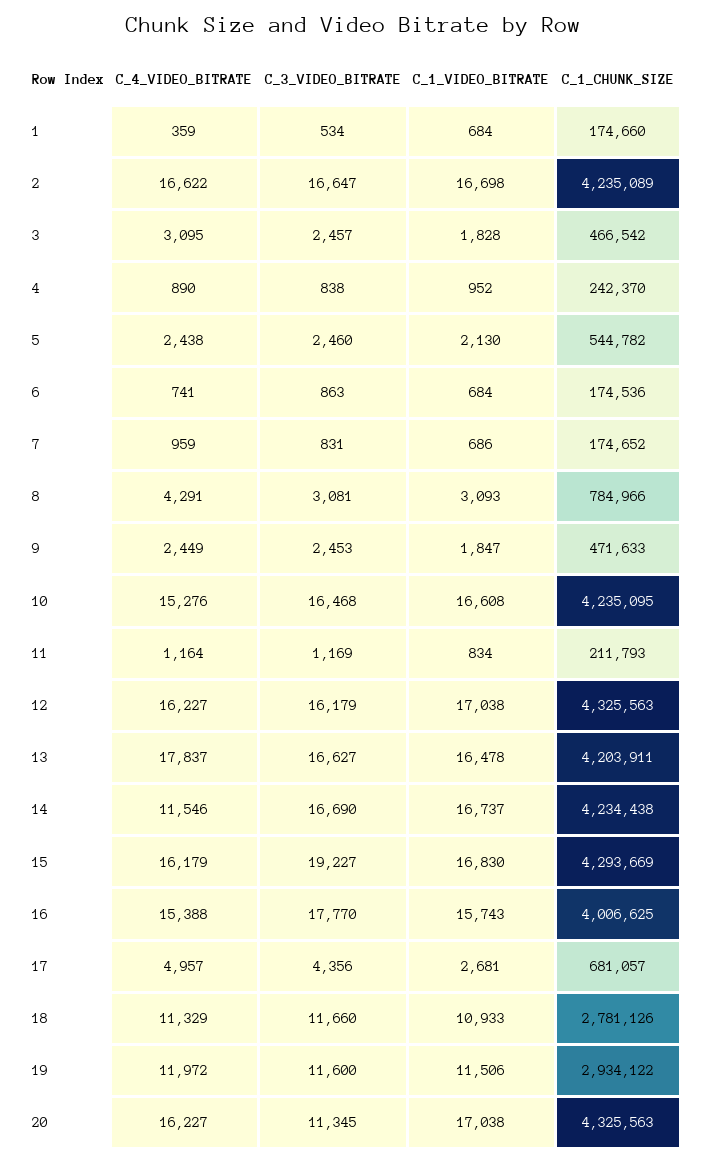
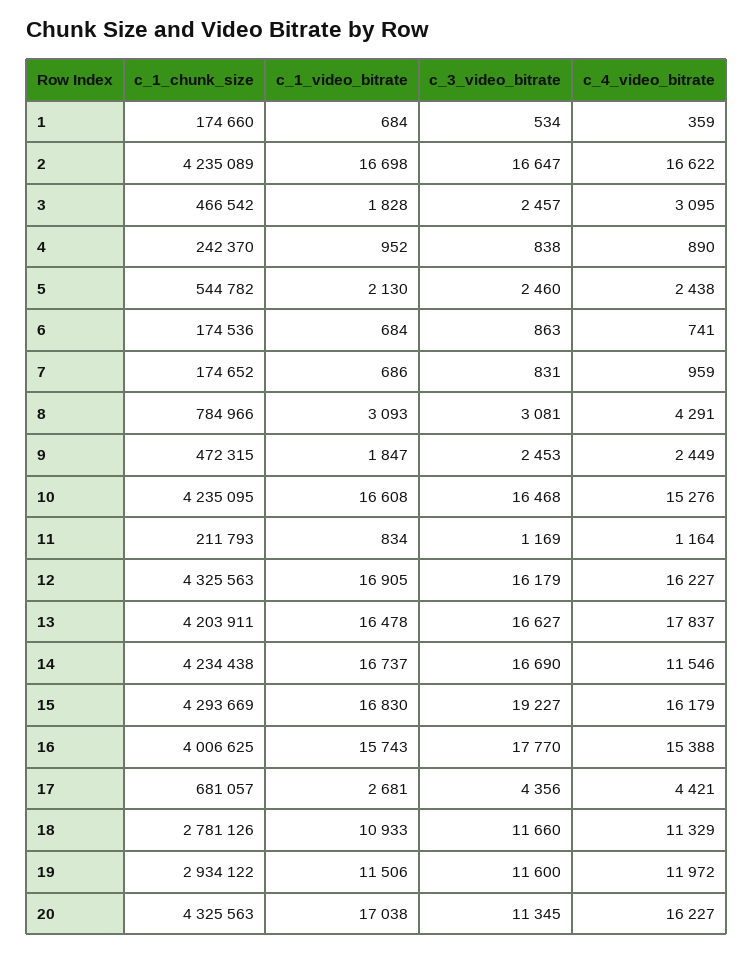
C_1_CHUNK_SIZE, 9: 471633 -> 472315
C_1_VIDEO_BITRATE, 12: 17038 -> 16905
C_4_VIDEO_BITRATE, 17: 4957 -> 4421

